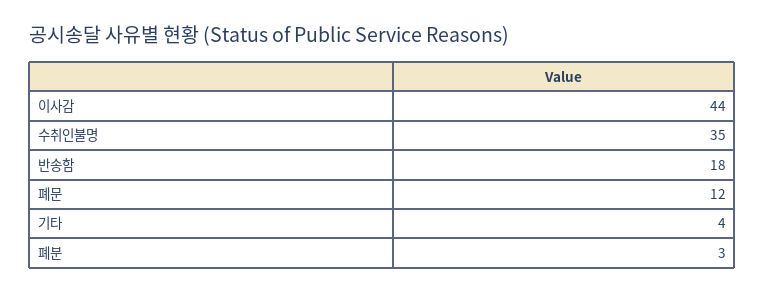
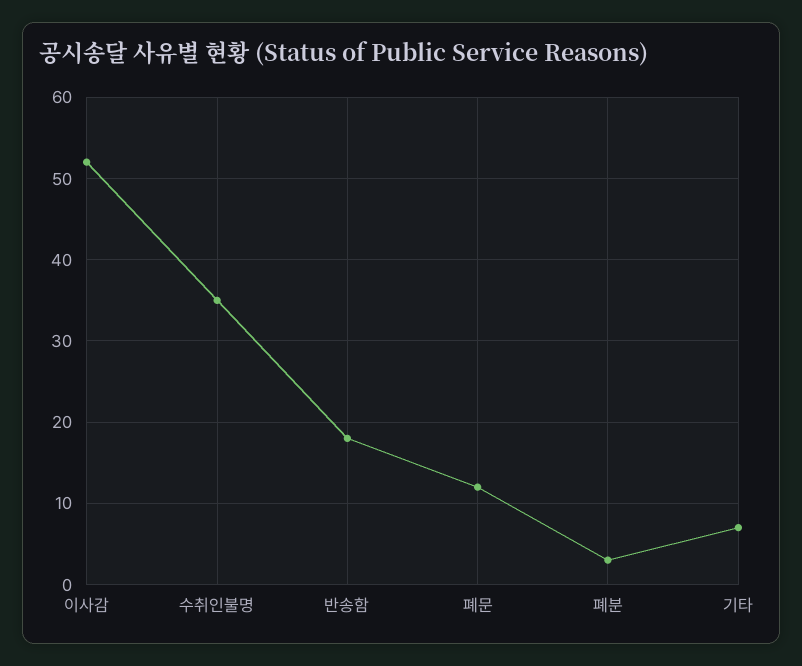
이사감: 44 -> 52
기타: 4 -> 7

